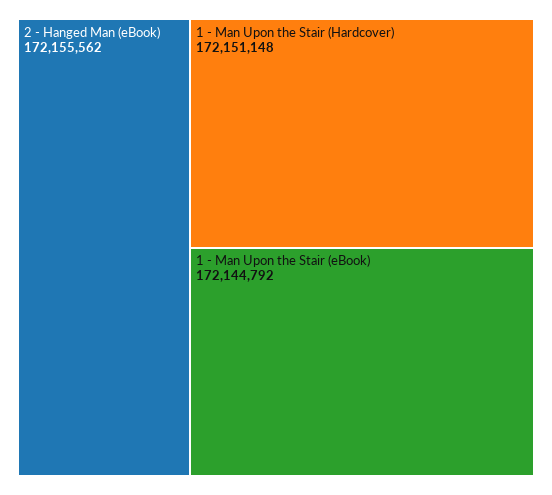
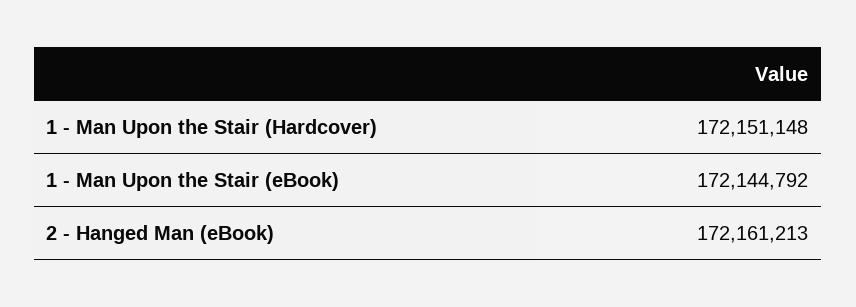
2 - Hanged Man (eBook): 172155562 -> 172161213

